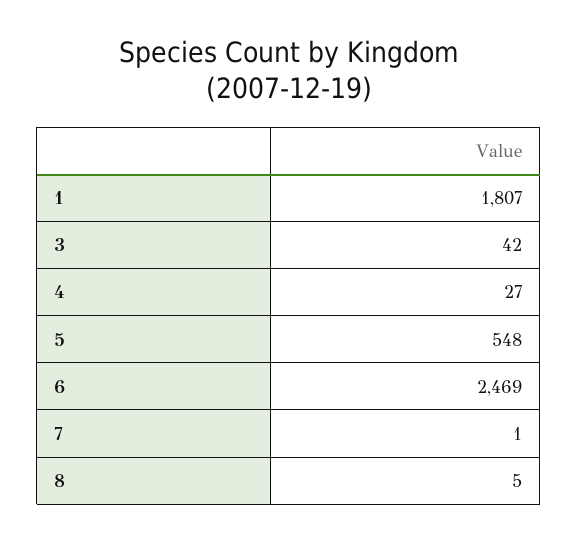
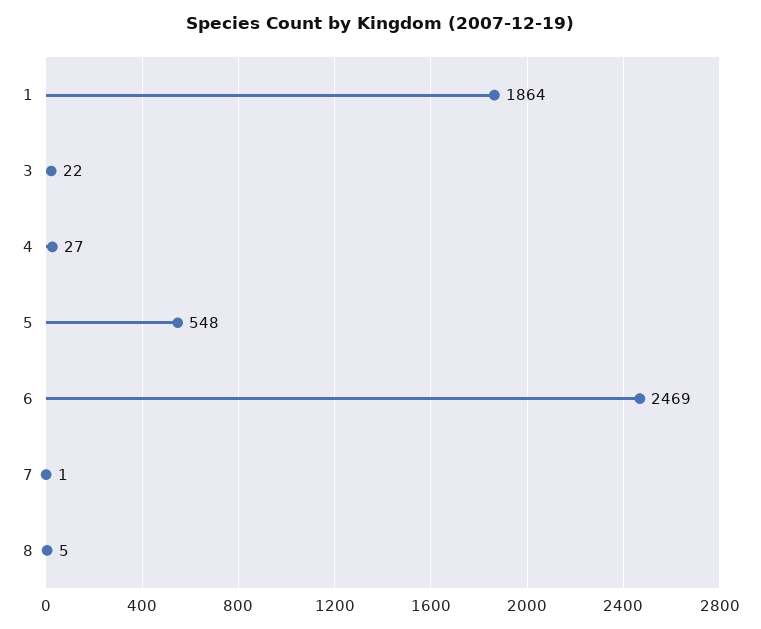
1: 1807 -> 1864
3: 42 -> 22

